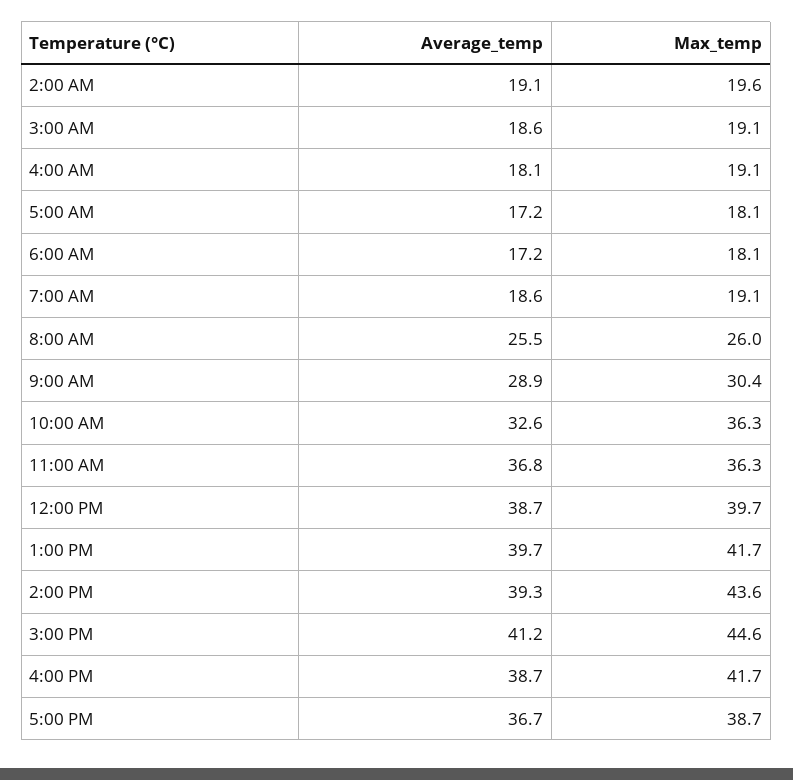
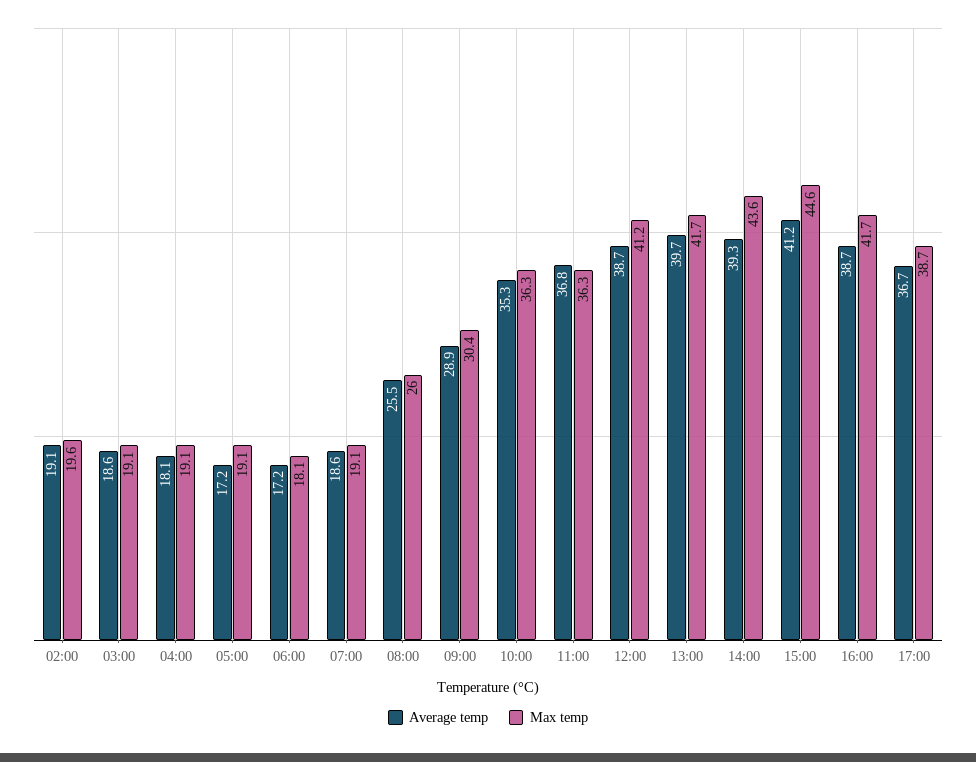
Max_temp, 5:00 AM: 18.1 -> 19.1
Average_temp, 10:00 AM: 32.6 -> 35.3
Max_temp, 12:00 PM: 39.7 -> 41.2

